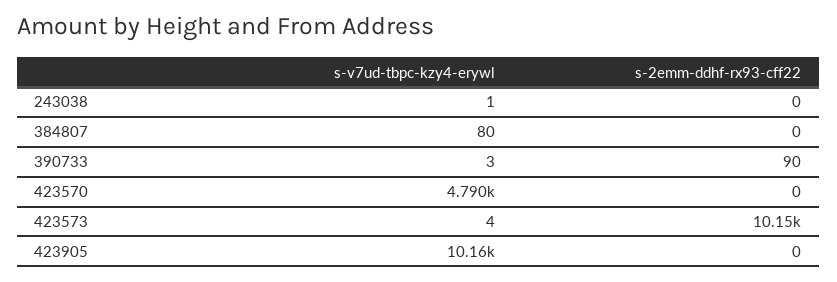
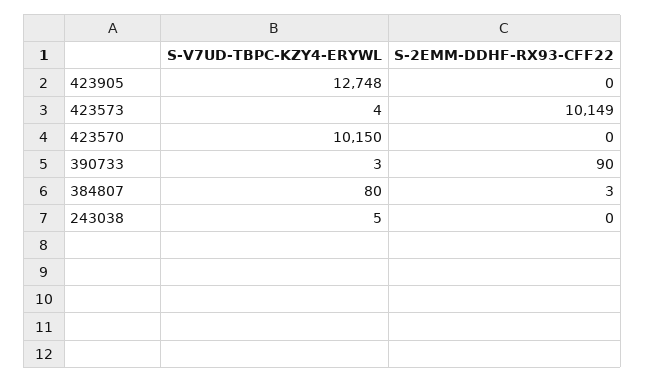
s-v7ud-tbpc-kzy4-erywl, 243038: 1 -> 5
s-2emm-ddhf-rx93-cff22, 384807: 0 -> 3
s-v7ud-tbpc-kzy4-erywl, 423570: 4790 -> 10150
s-v7ud-tbpc-kzy4-erywl, 423905: 10160 -> 12748

